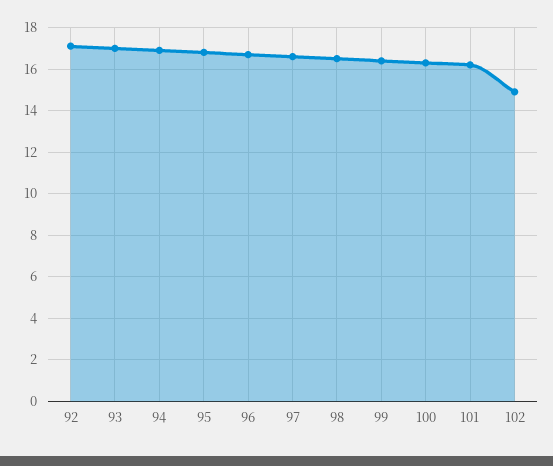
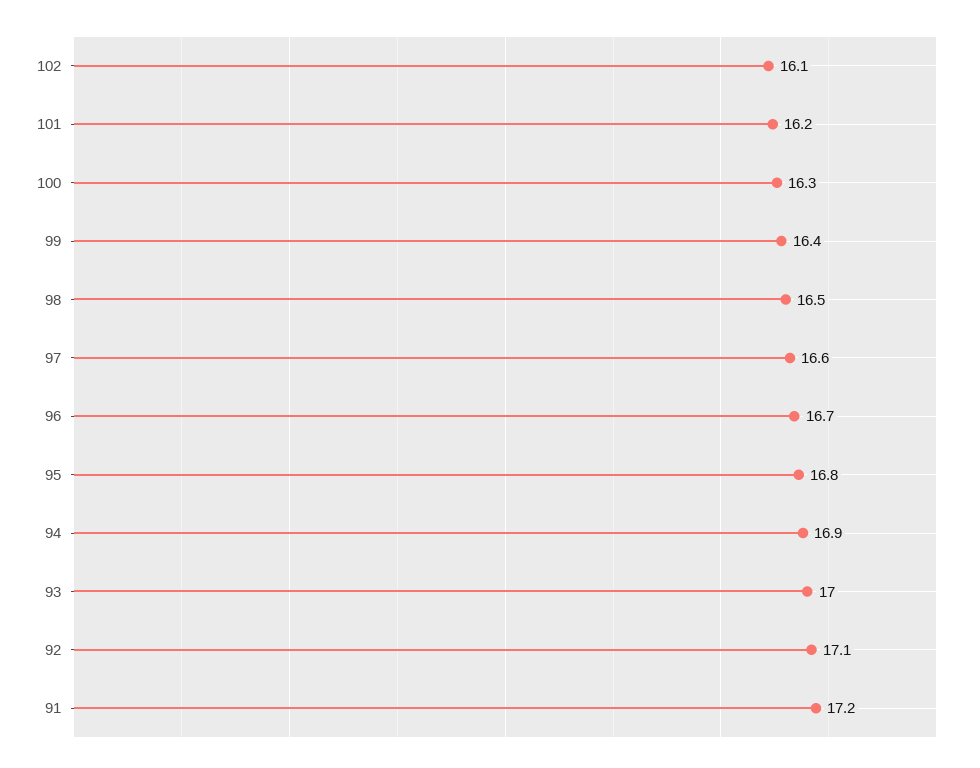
102: 15 -> 16.1
91: none -> 17.2

